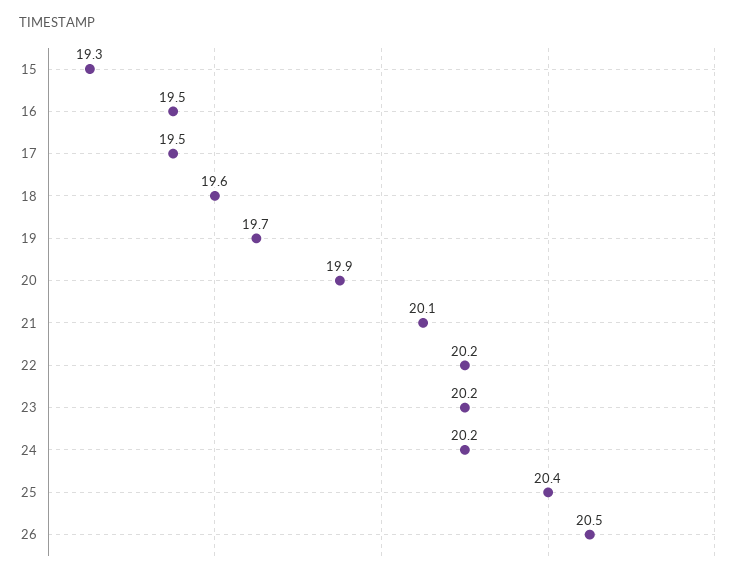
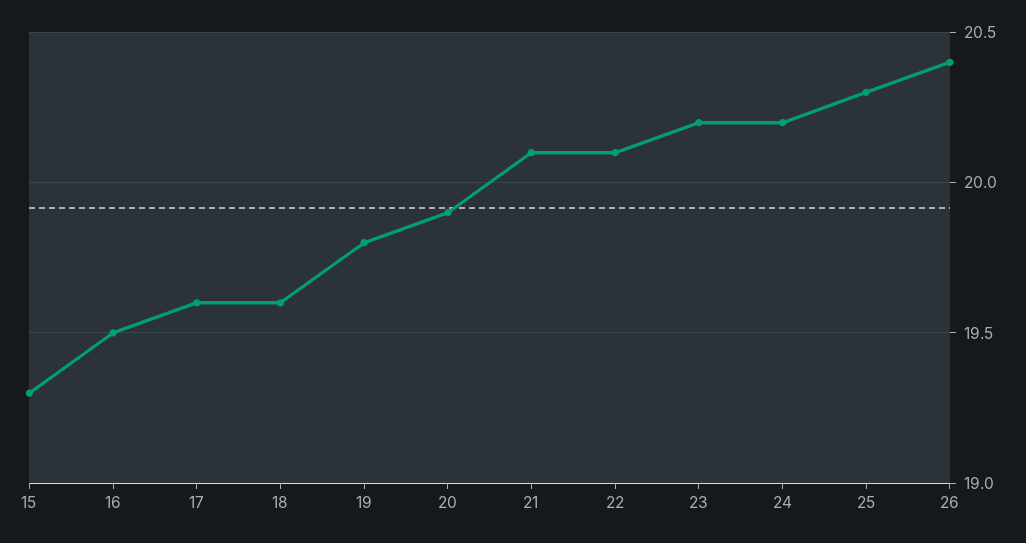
17: 19.5 -> 19.6
19: 19.7 -> 19.8
22: 20.2 -> 20.1
25: 20.4 -> 20.3
26: 20.5 -> 20.4

